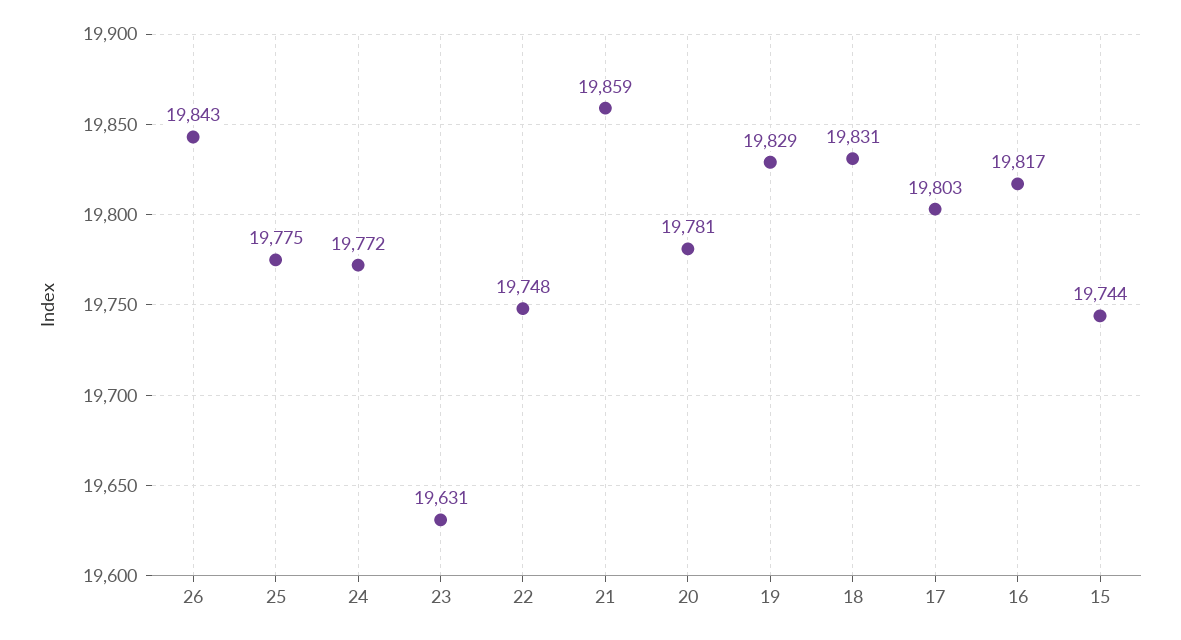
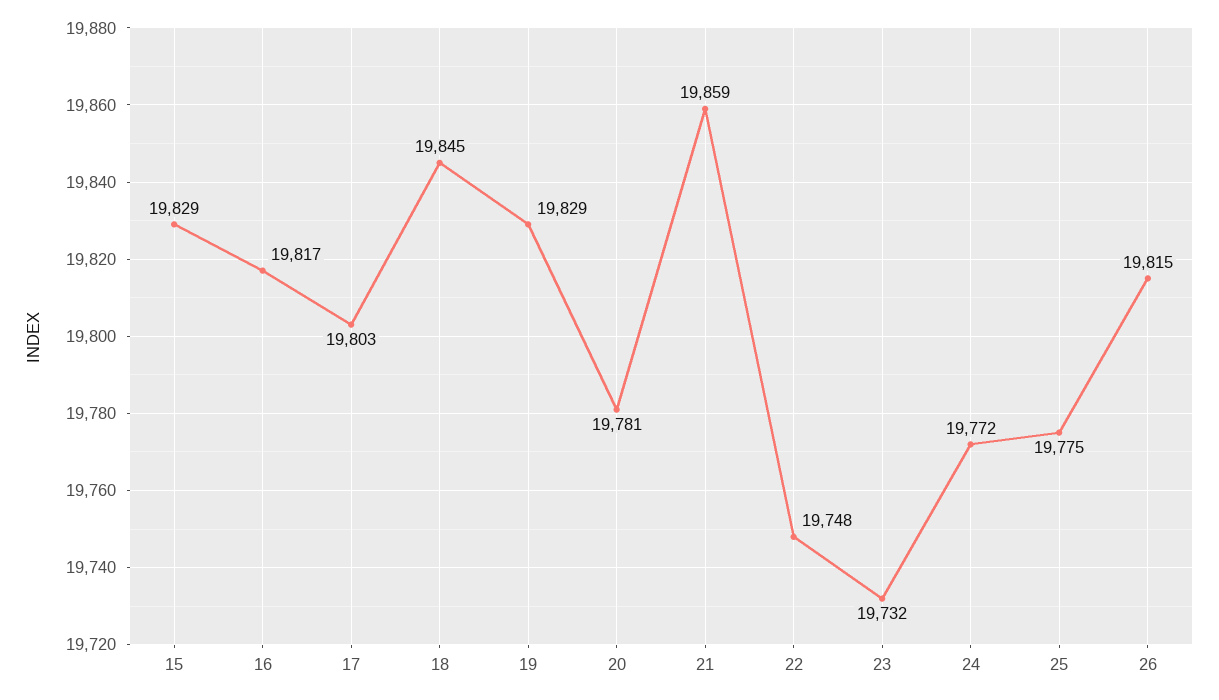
26: 19843 -> 19815
23: 19631 -> 19732
18: 19831 -> 19845
15: 19744 -> 19829

